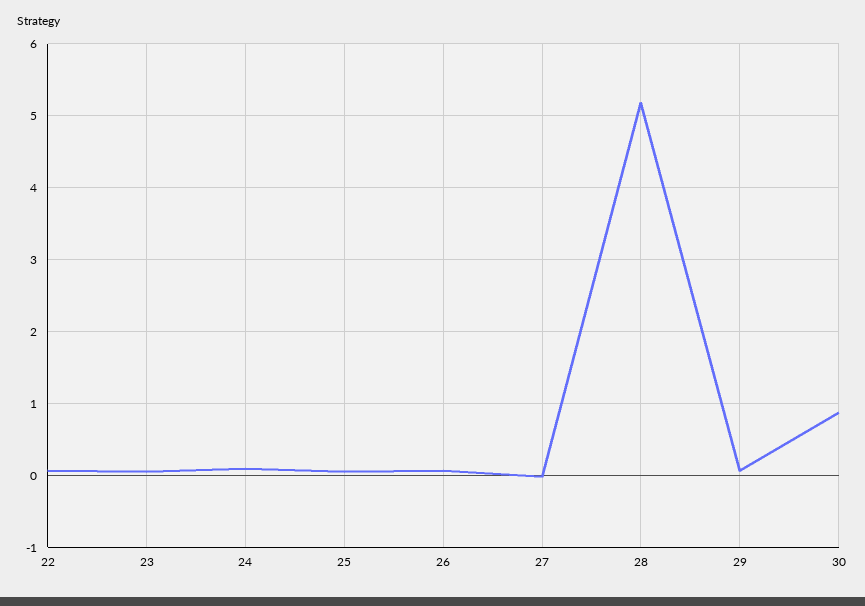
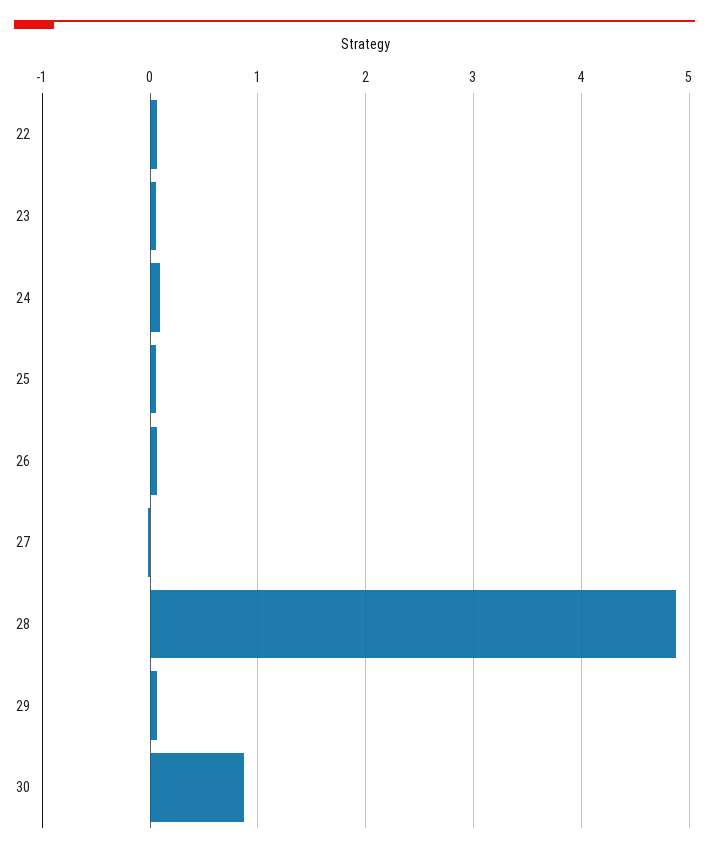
28: 5.2 -> 4.9

